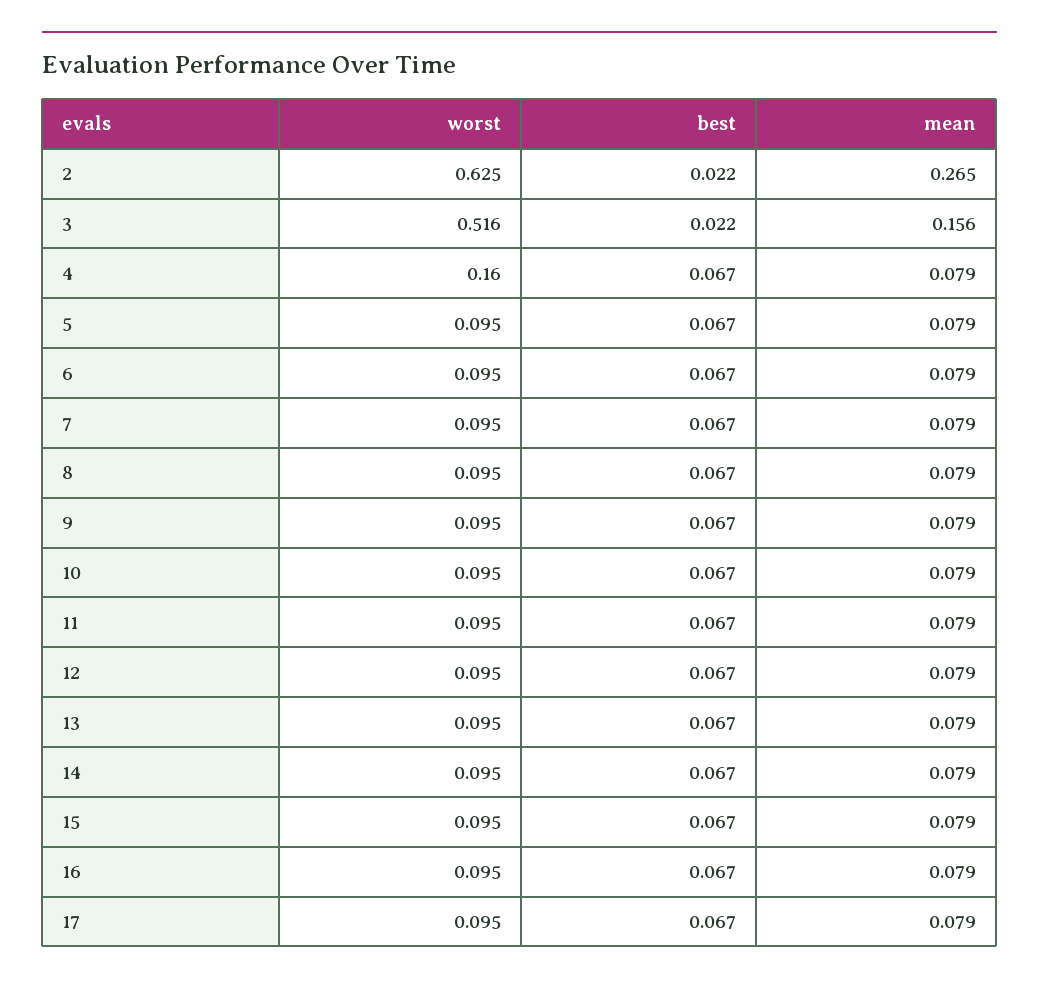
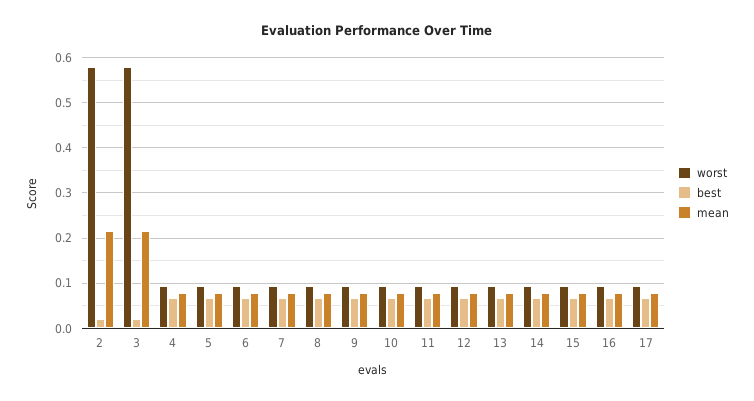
worst, 2: 0.625 -> 0.58
mean, 2: 0.265 -> 0.22
worst, 3: 0.516 -> 0.58
mean, 3: 0.156 -> 0.22
worst, 4: 0.16 -> 0.1

